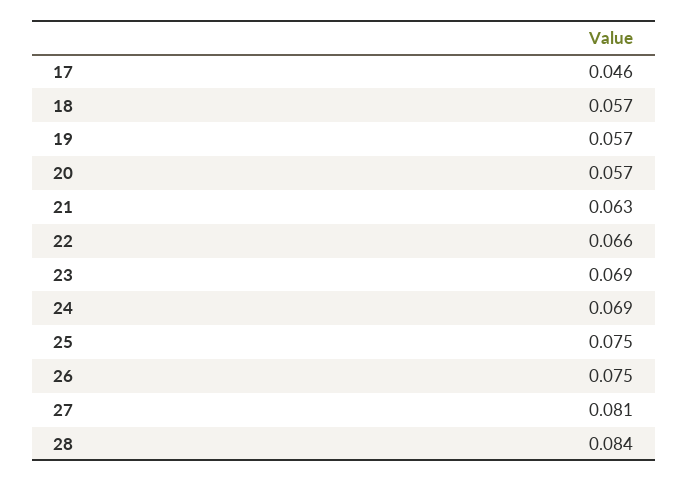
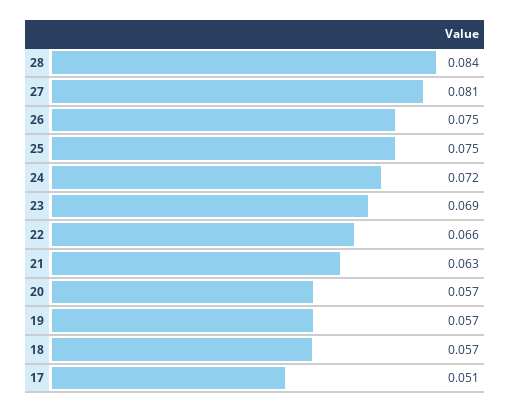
17: 0.046 -> 0.051
24: 0.069 -> 0.072

